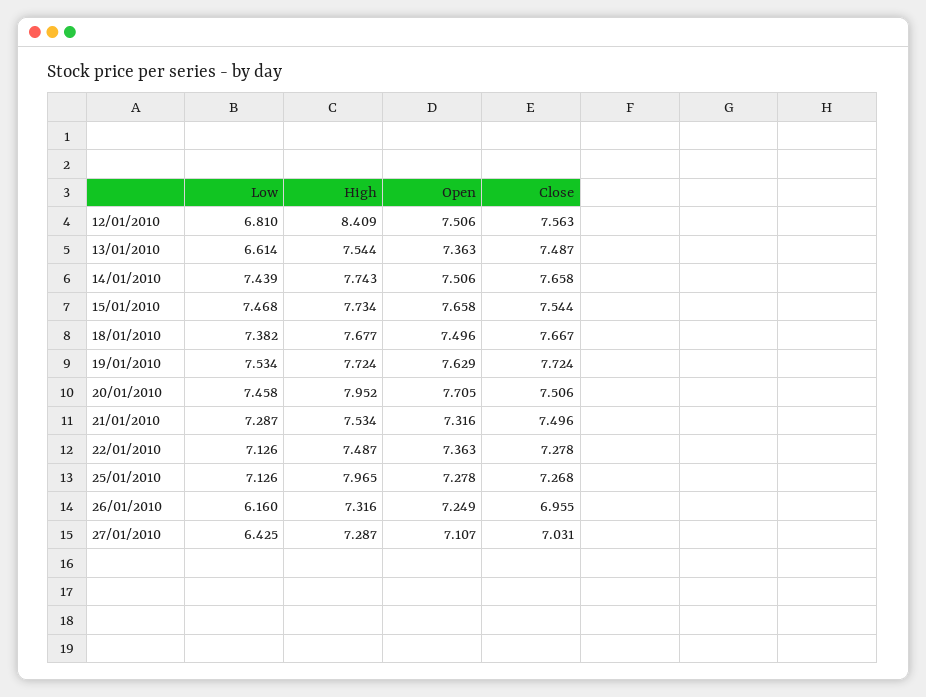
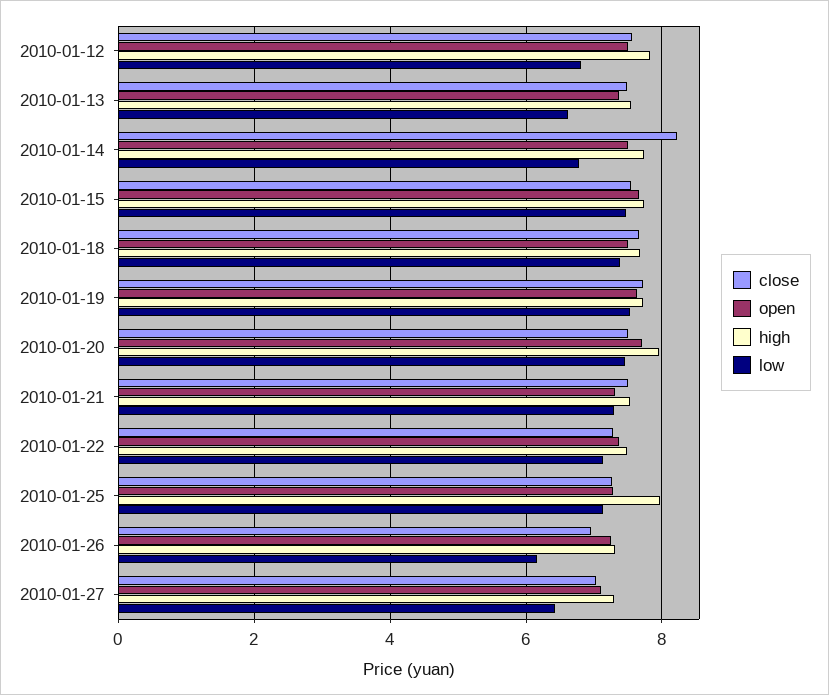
High, 12/01/2010: 8.409 -> 7.8
Low, 14/01/2010: 7.439 -> 6.8
Close, 14/01/2010: 7.658 -> 8.2

